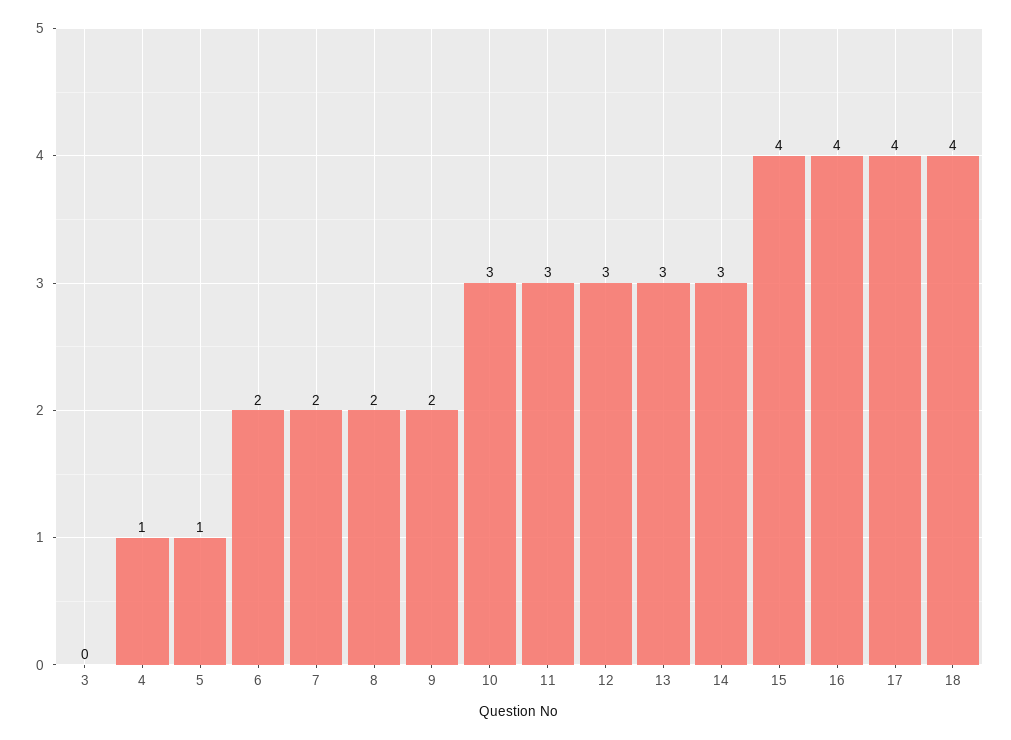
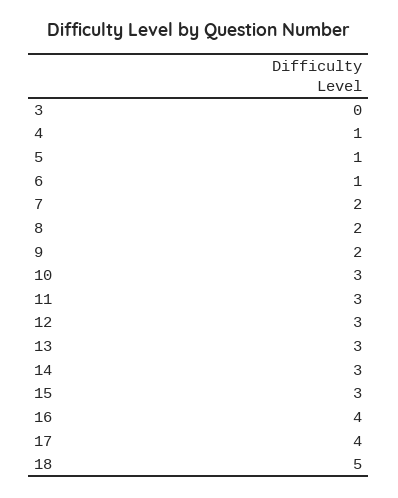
6: 2 -> 1
15: 4 -> 3
18: 4 -> 5

